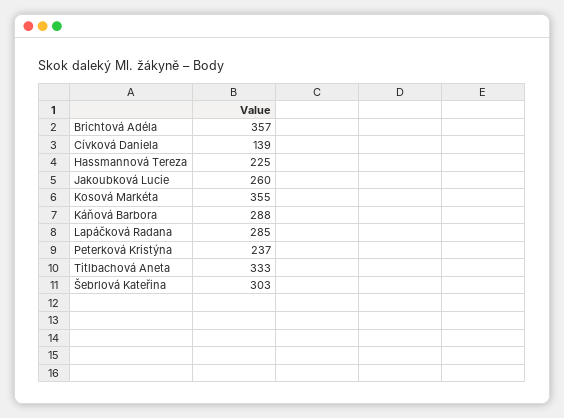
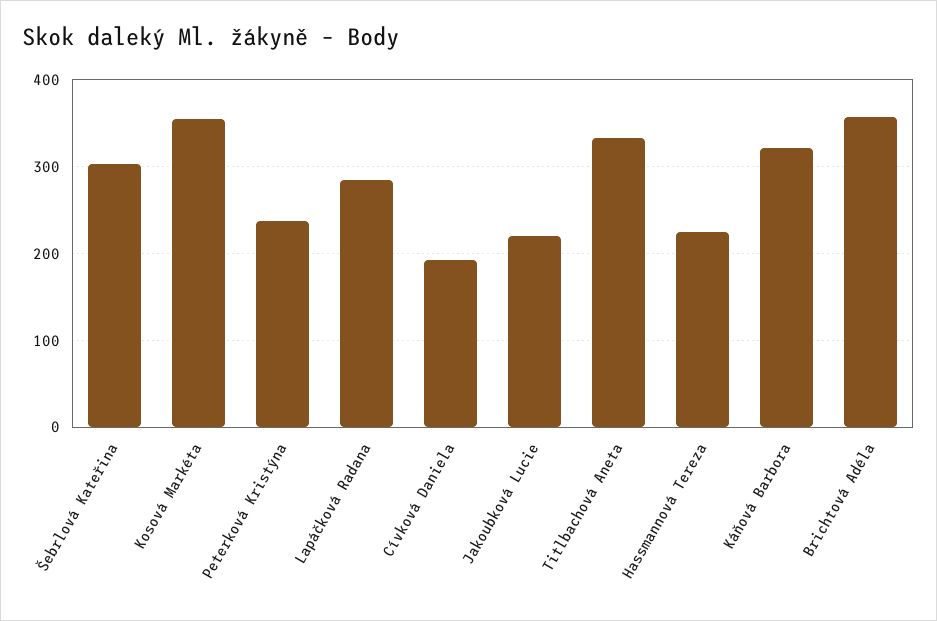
Cívková Daniela: 139 -> 190
Jakoubková Lucie: 260 -> 220
Káňová Barbora: 288 -> 320

